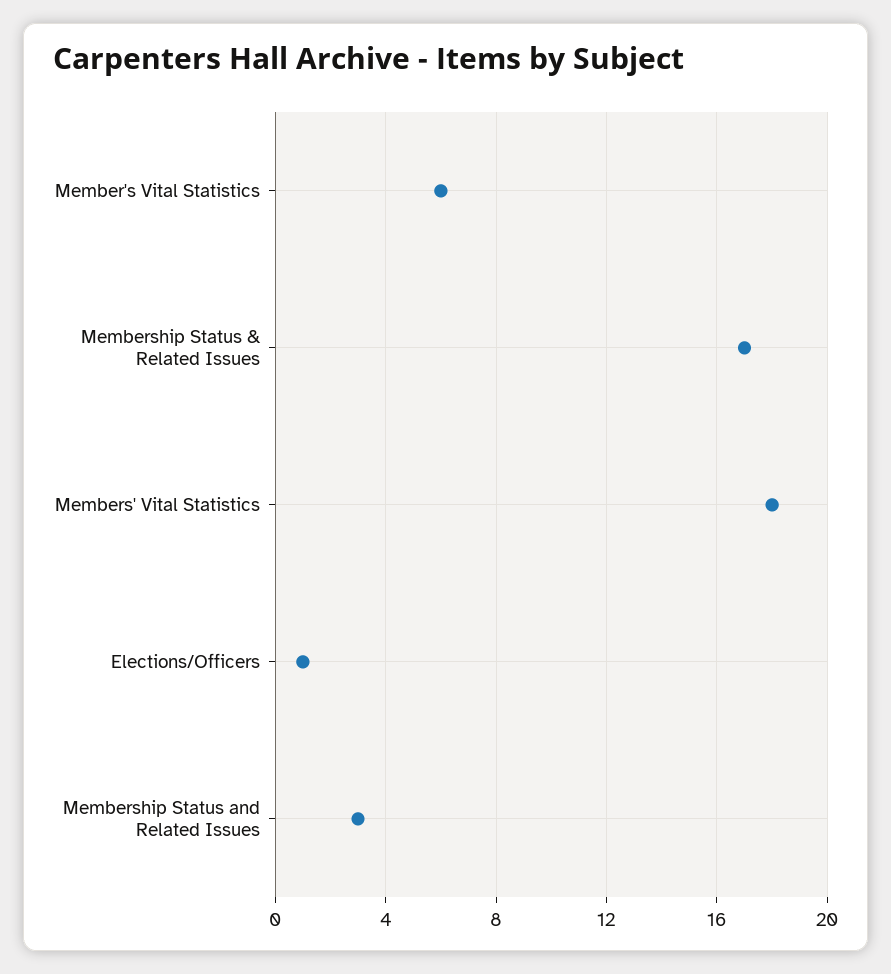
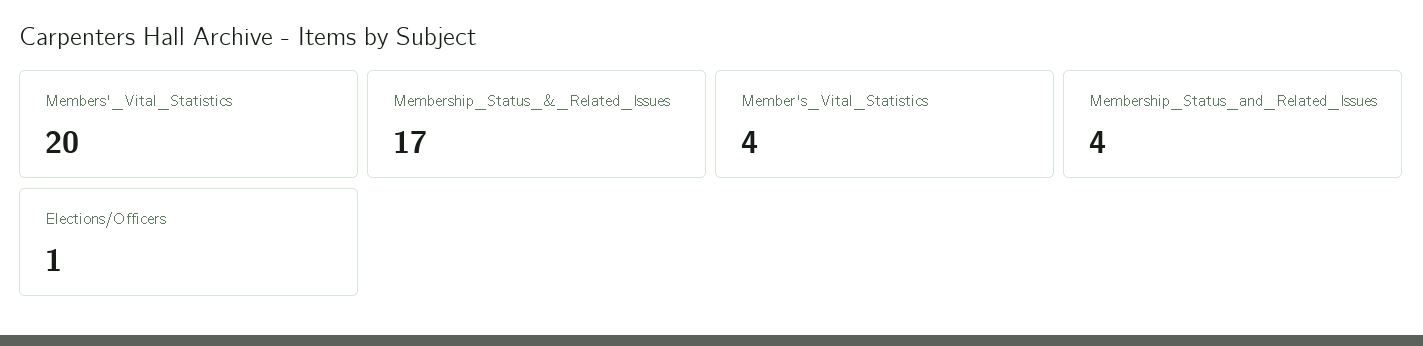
Member's Vital Statistics: 6 -> 4
Members' Vital Statistics: 18 -> 20
Membership Status and Related Issues: 3 -> 4

